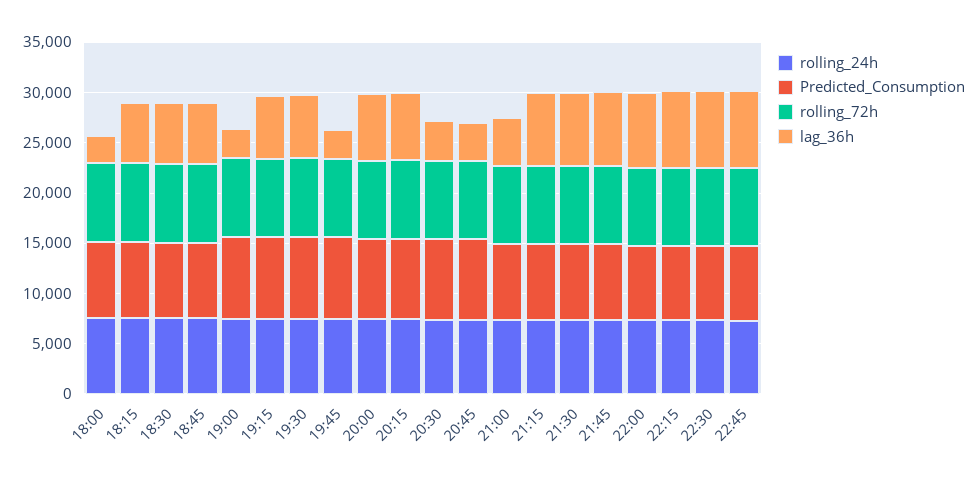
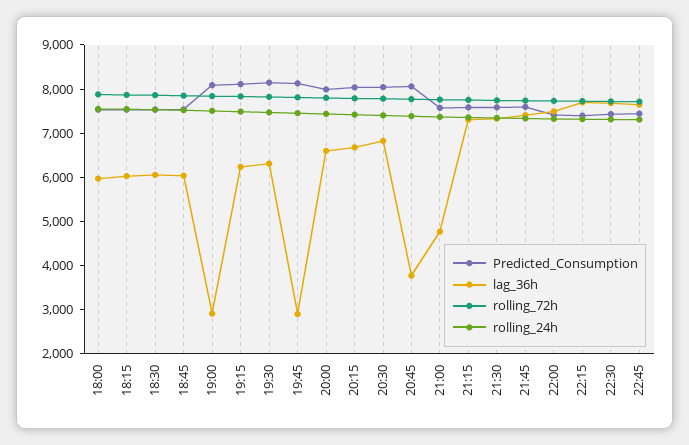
lag_36h, 18:00: 3000 -> 6000
lag_36h, 20:30: 4000 -> 6800

